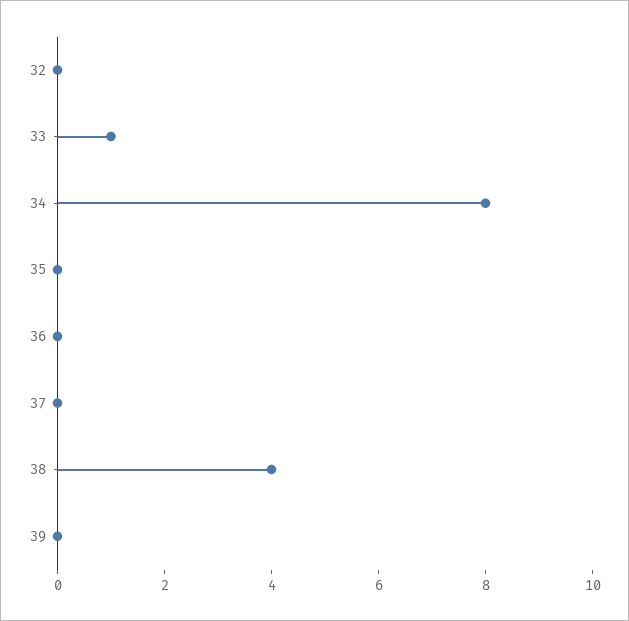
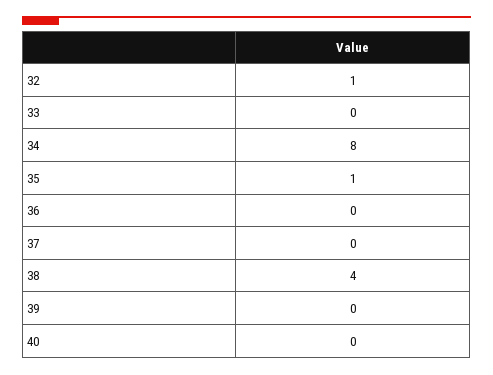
32: 0 -> 1
33: 1 -> 0
35: 0 -> 1
40: none -> 0

